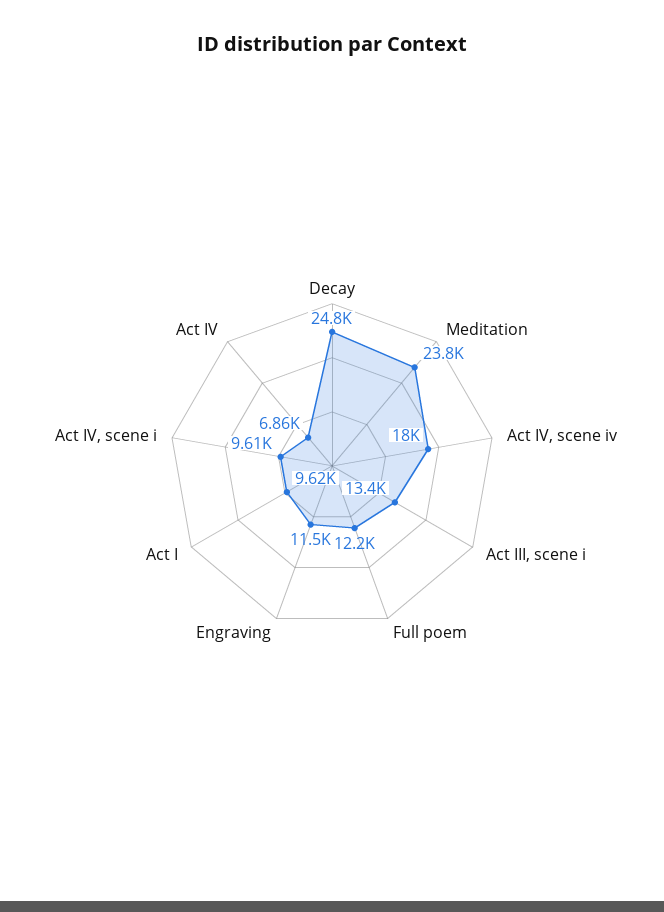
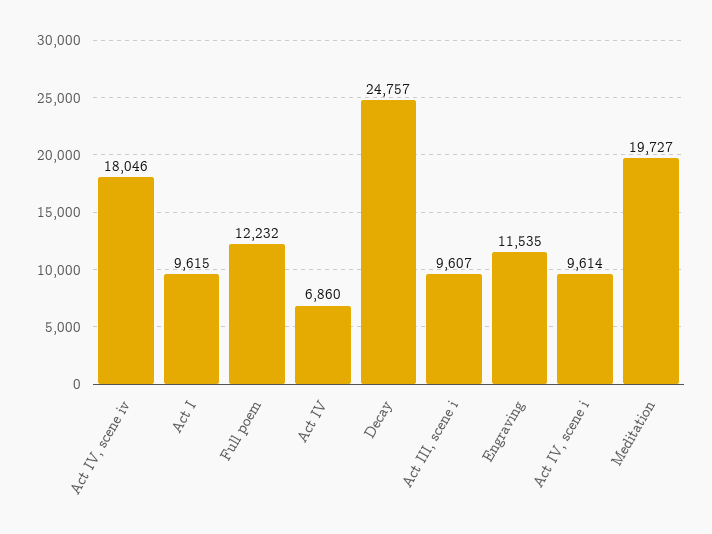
Meditation: 23800 -> 19727
Act III, scene i: 13400 -> 9607

